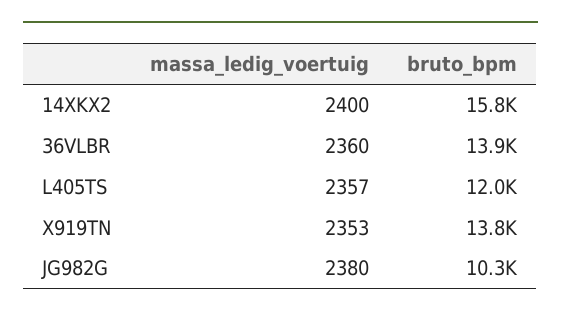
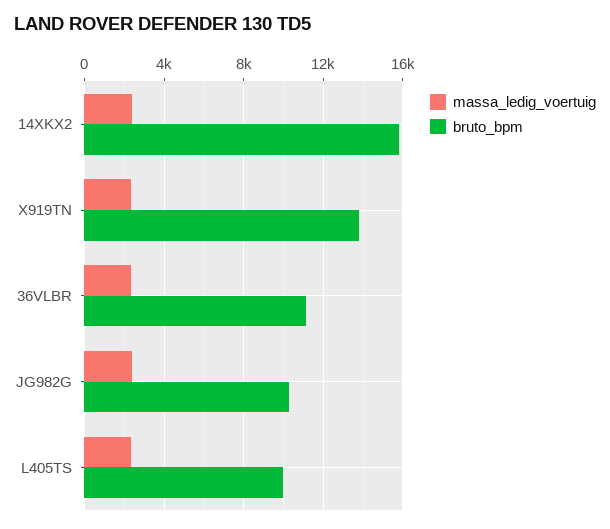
bruto_bpm, 36VLBR: 13900 -> 11000
bruto_bpm, L405TS: 12000 -> 10000

